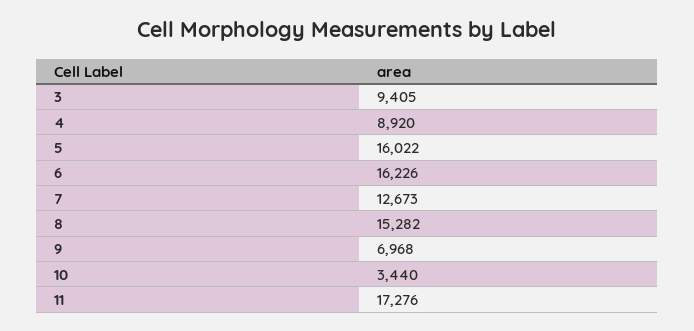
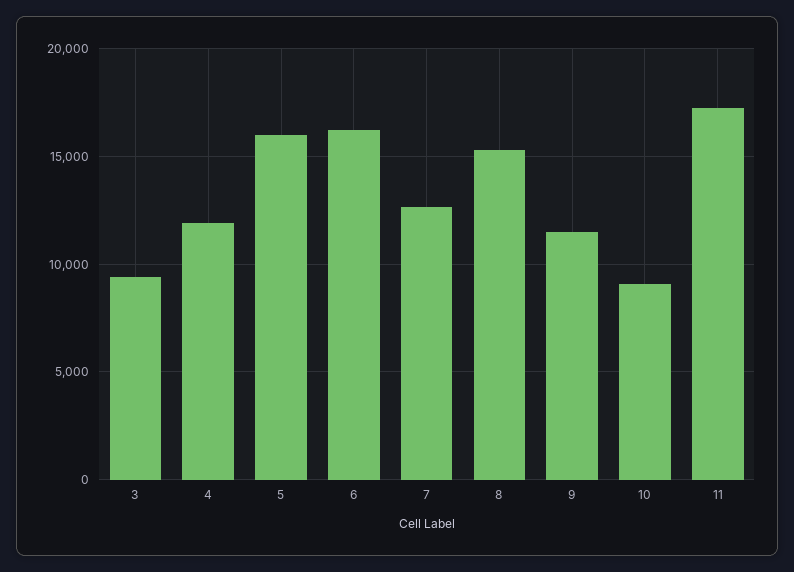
4: 8920 -> 12000
9: 6968 -> 11500
10: 3440 -> 9000

